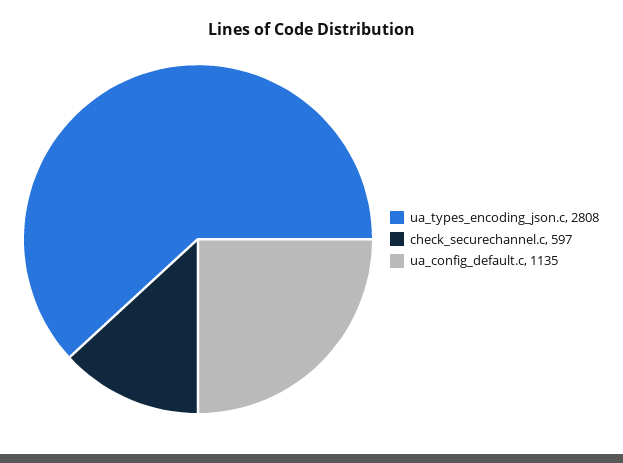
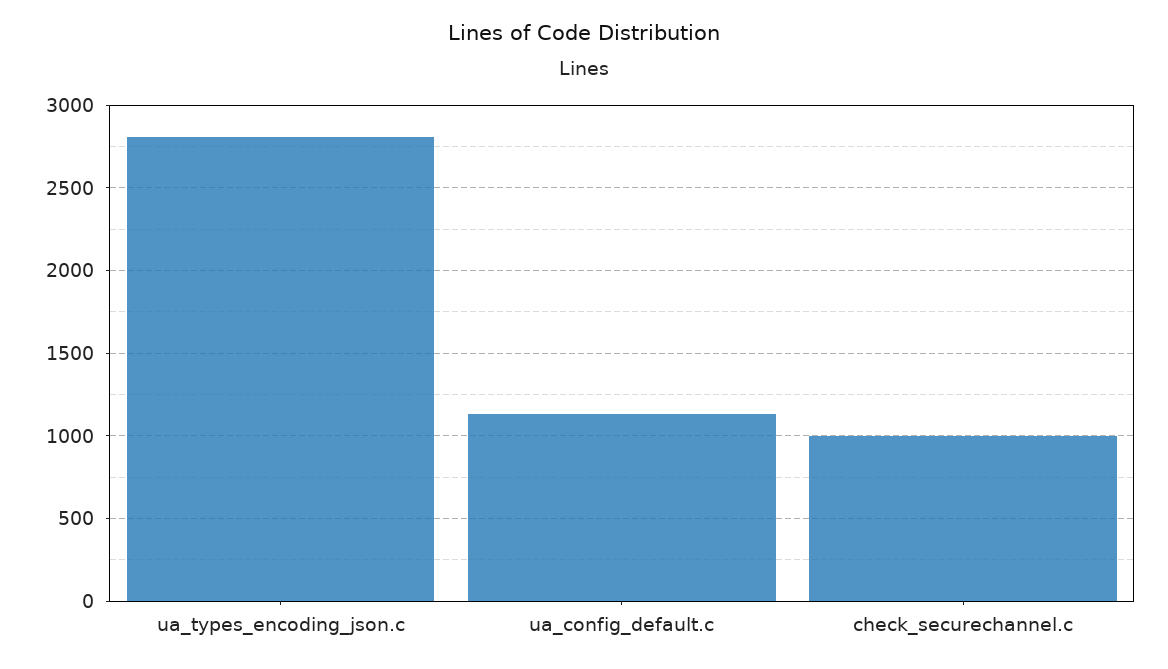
check_securechannel.c: 597 -> 1000

